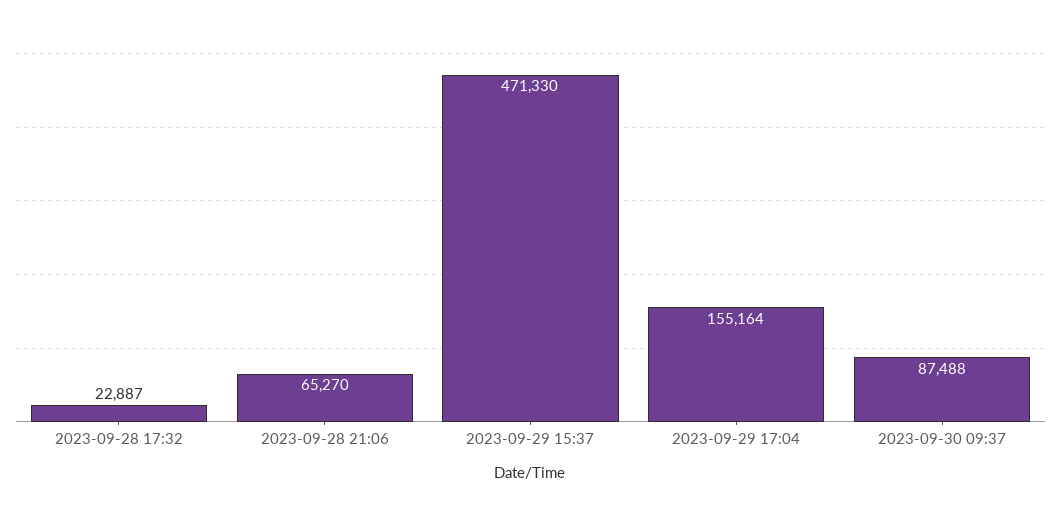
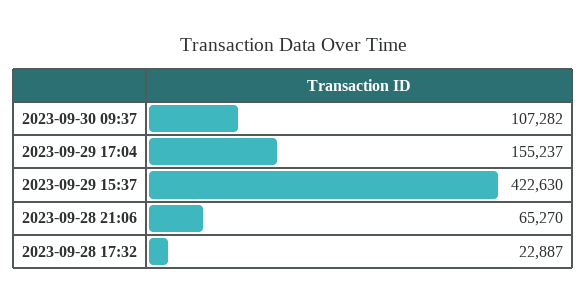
2023-09-29 15:37: 471330 -> 422630
2023-09-29 17:04: 155164 -> 155237
2023-09-30 09:37: 87488 -> 107282

